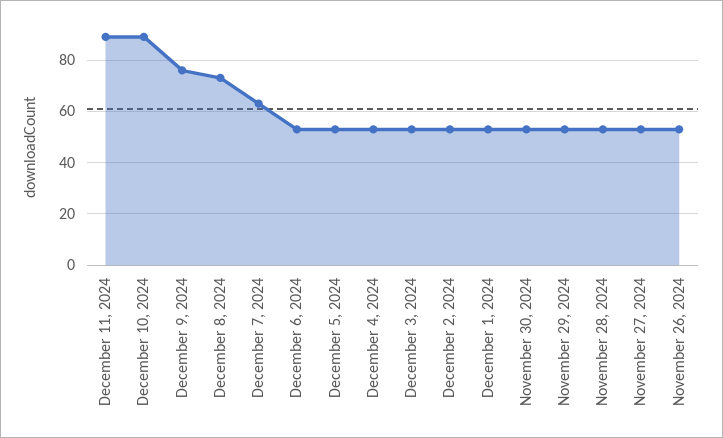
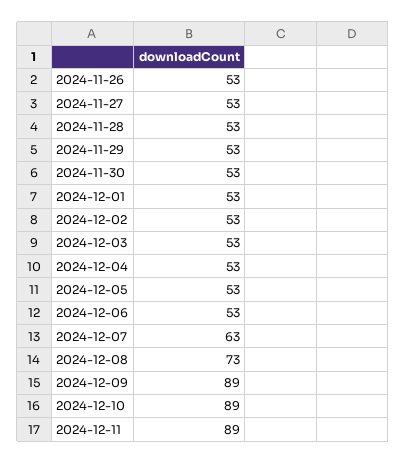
December 9, 2024: 75 -> 89

